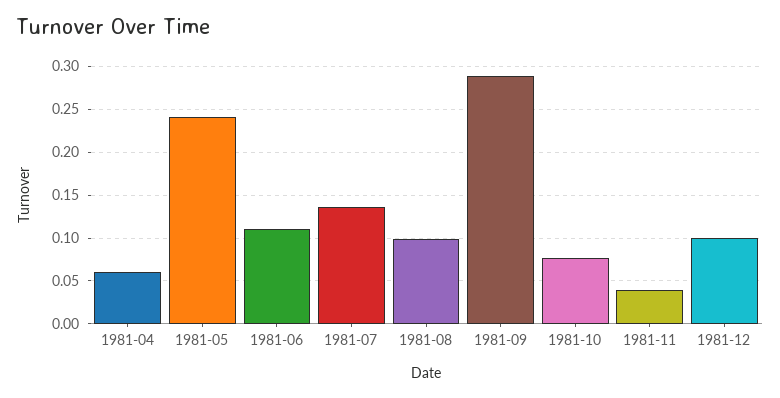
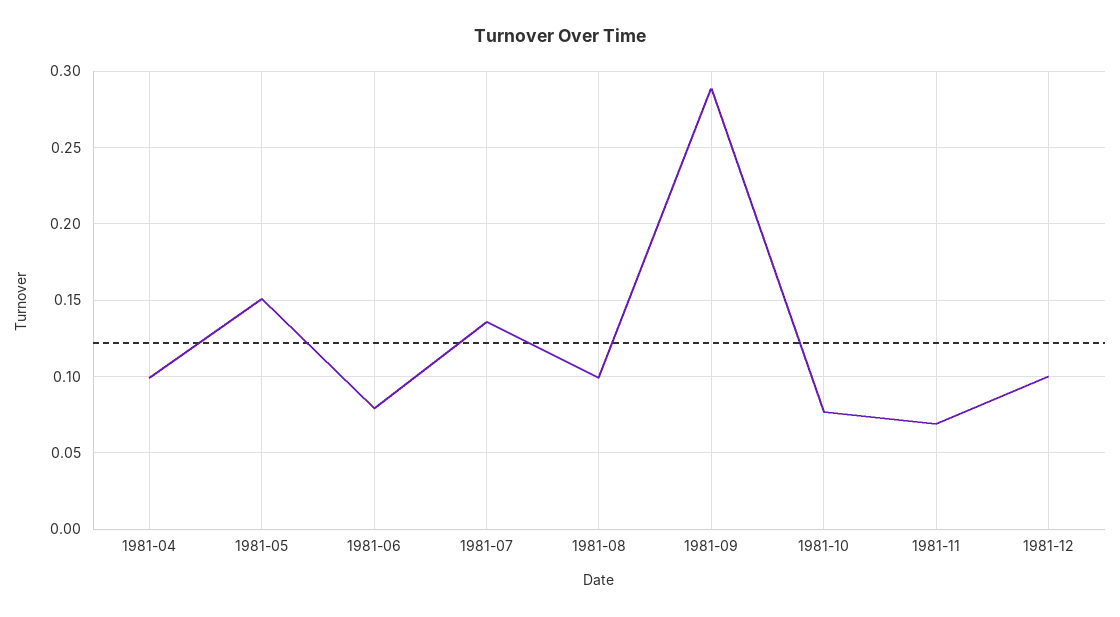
1981-04: 0.06 -> 0.1
1981-05: 0.24 -> 0.15
1981-06: 0.11 -> 0.08
1981-11: 0.04 -> 0.07

